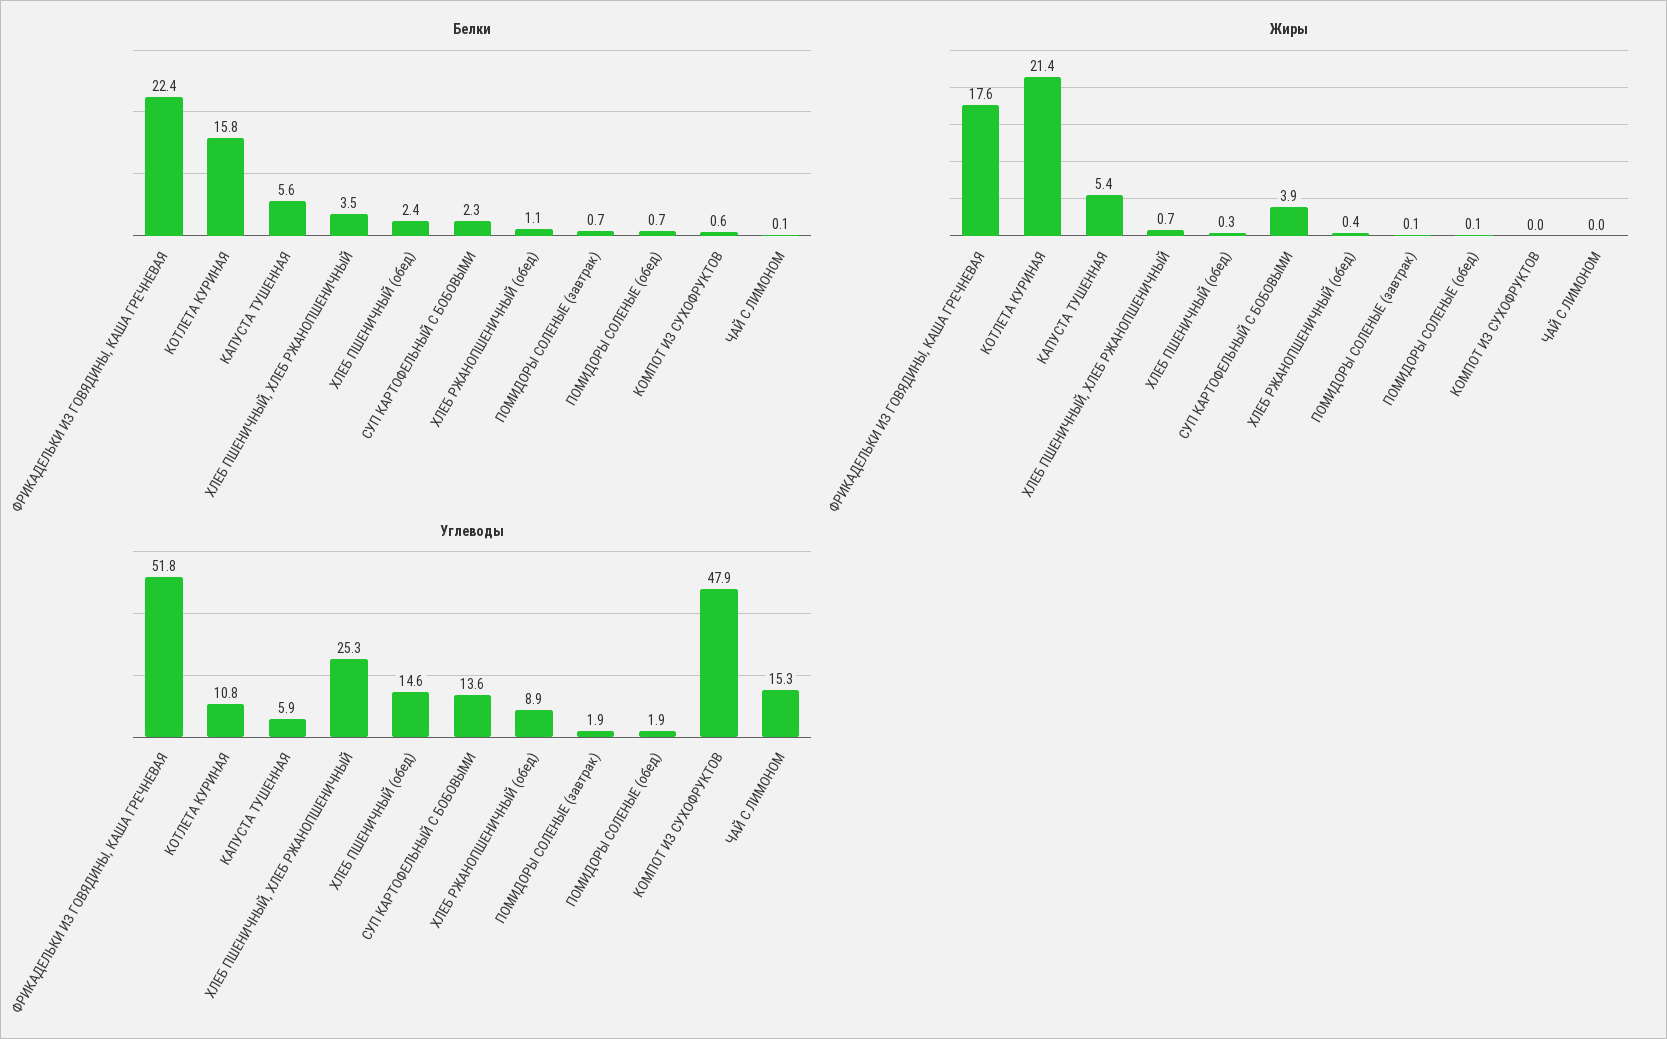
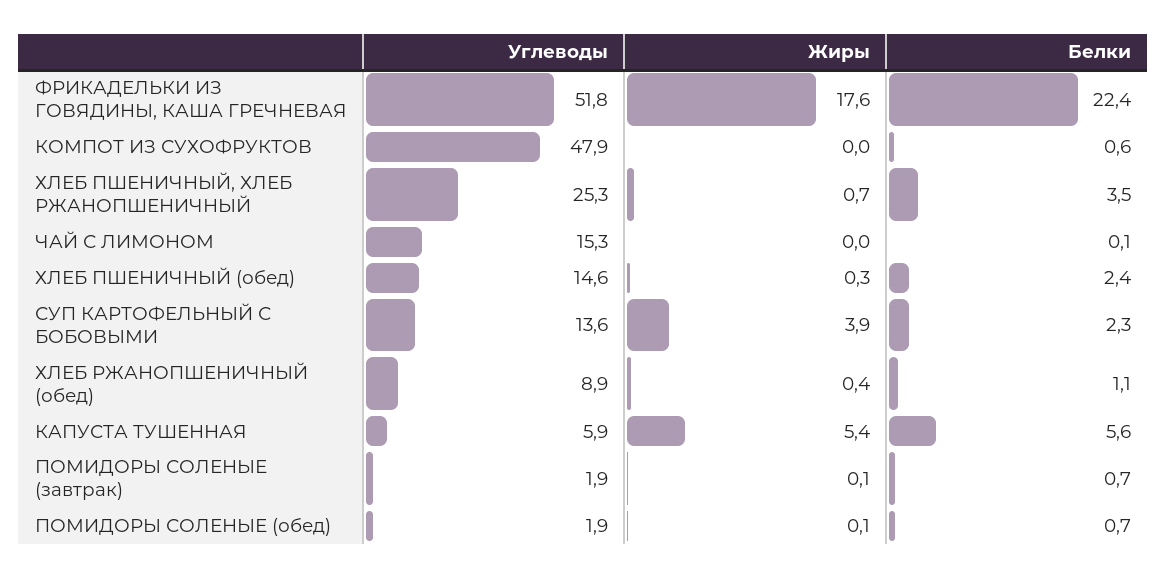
Белки, КОТЛЕТА КУРИНАЯ: 15.8 -> none
Жиры, КОТЛЕТА КУРИНАЯ: 21.4 -> none
Углеводы, КОТЛЕТА КУРИНАЯ: 10.8 -> none

